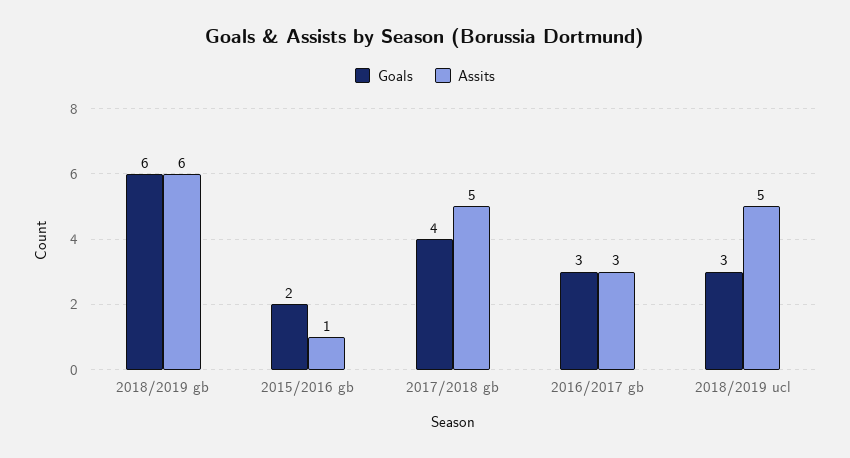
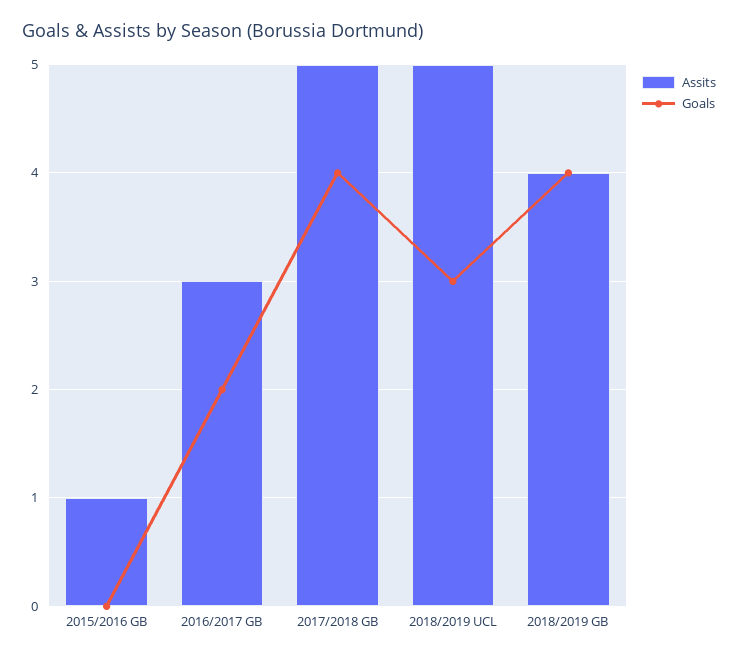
Goals, 2018/2019 gb: 6 -> 4
Assits, 2018/2019 gb: 6 -> 4
Goals, 2015/2016 gb: 2 -> 0
Goals, 2016/2017 gb: 3 -> 2

